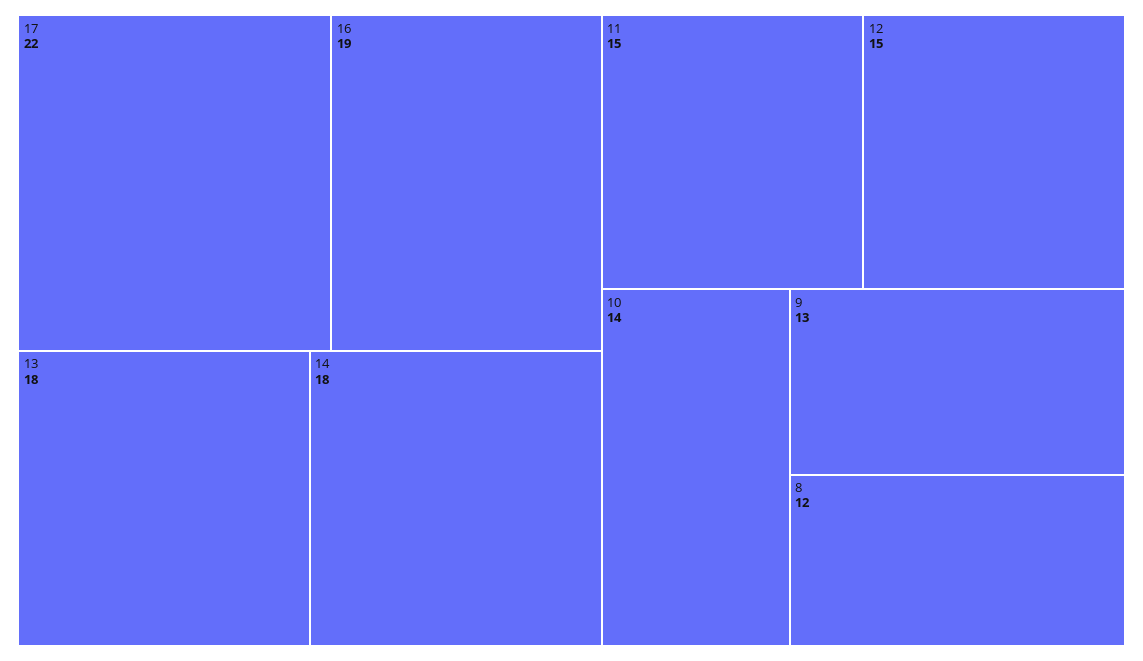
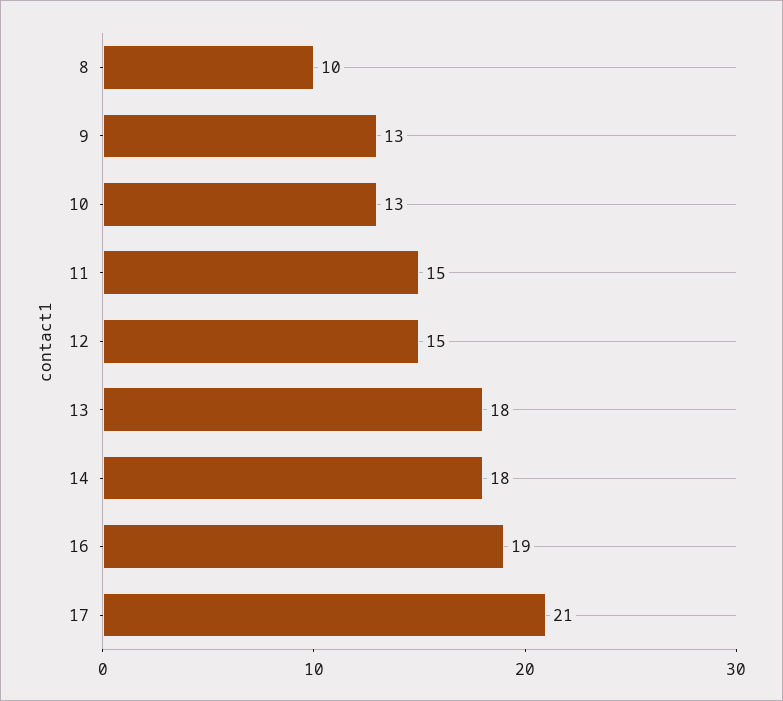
17: 22 -> 21
10: 14 -> 13
8: 12 -> 10

